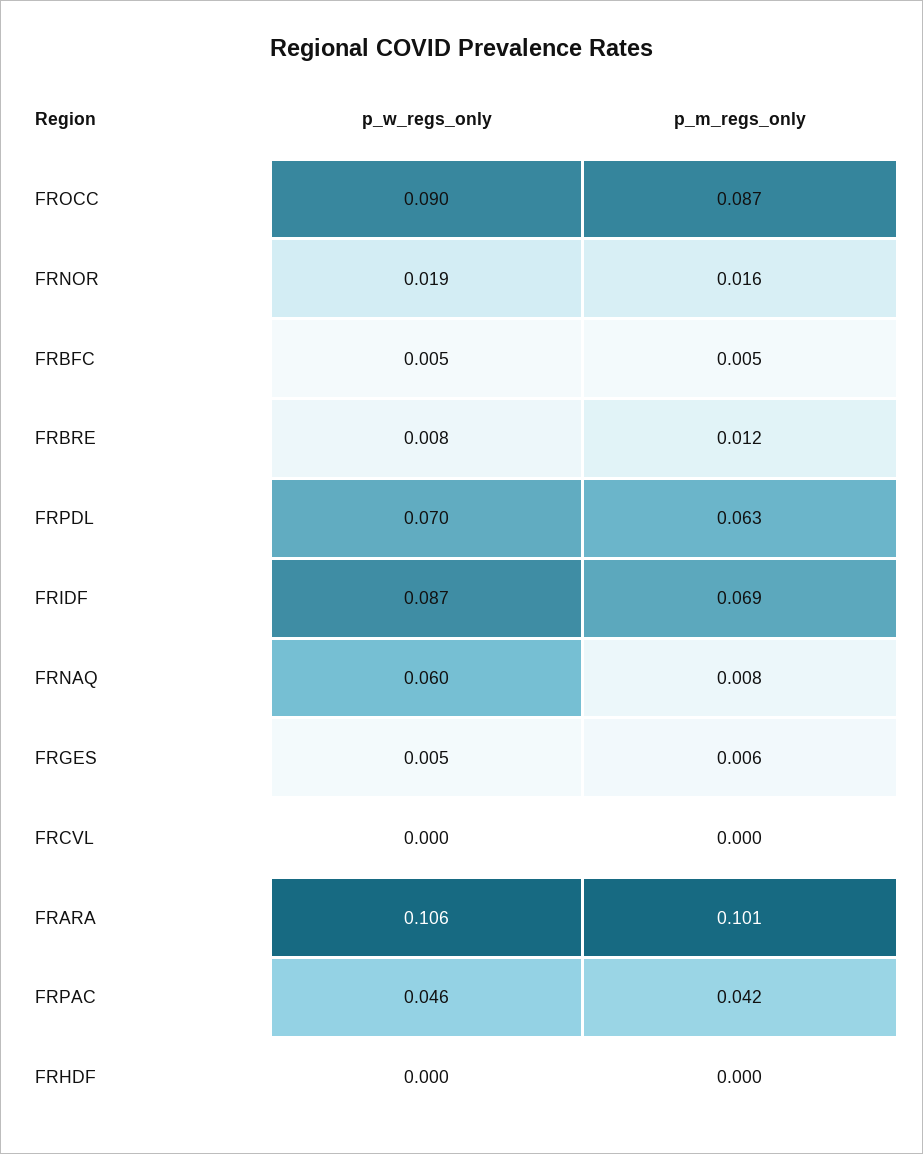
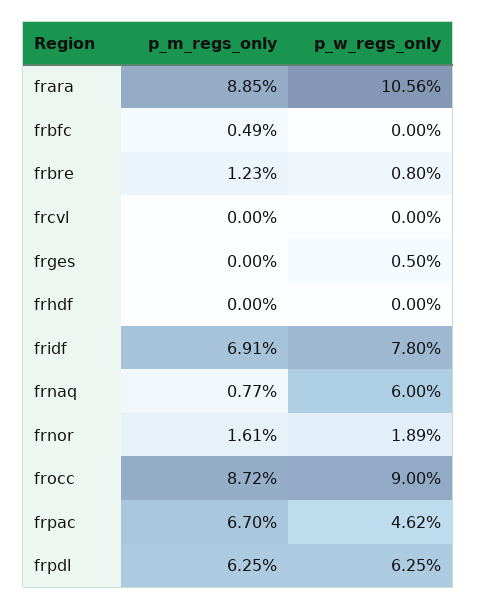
p_w_regs_only, FRBFC: 0.005 -> 0
p_w_regs_only, FRPDL: 0.07 -> 0.0625
p_w_regs_only, FRIDF: 0.087 -> 0.078
p_m_regs_only, FRGES: 0.006 -> 0
p_m_regs_only, FRARA: 0.101 -> 0.0885
p_m_regs_only, FRPAC: 0.042 -> 0.067

